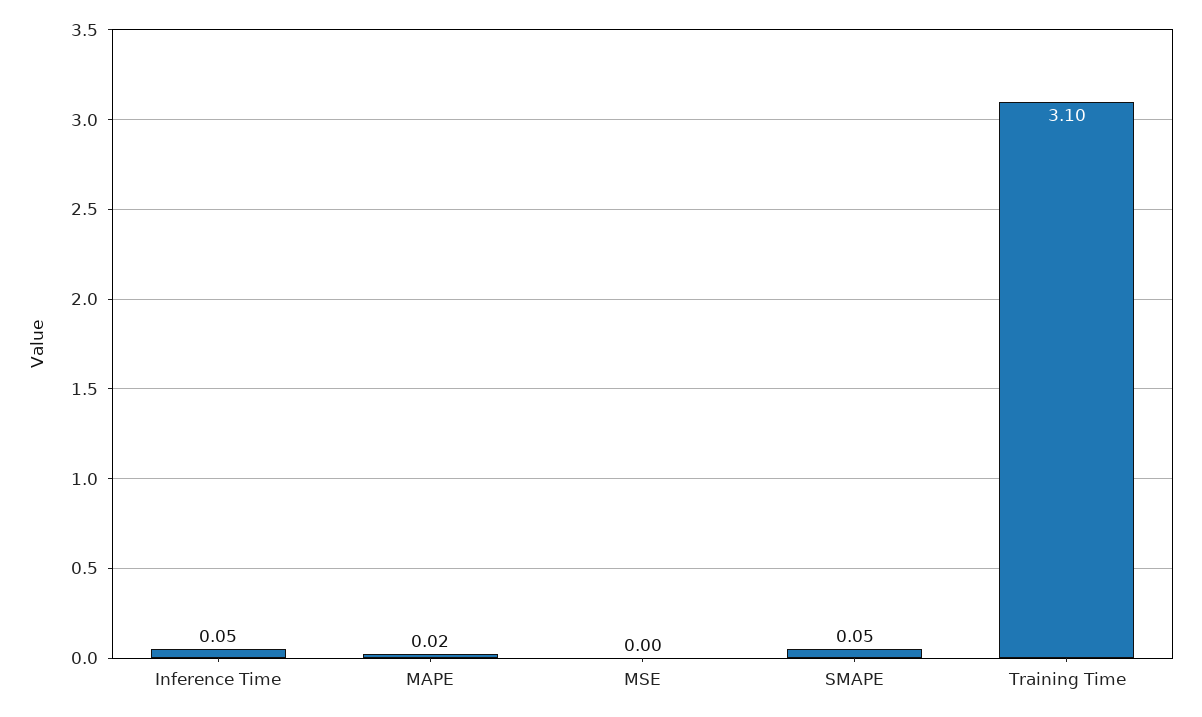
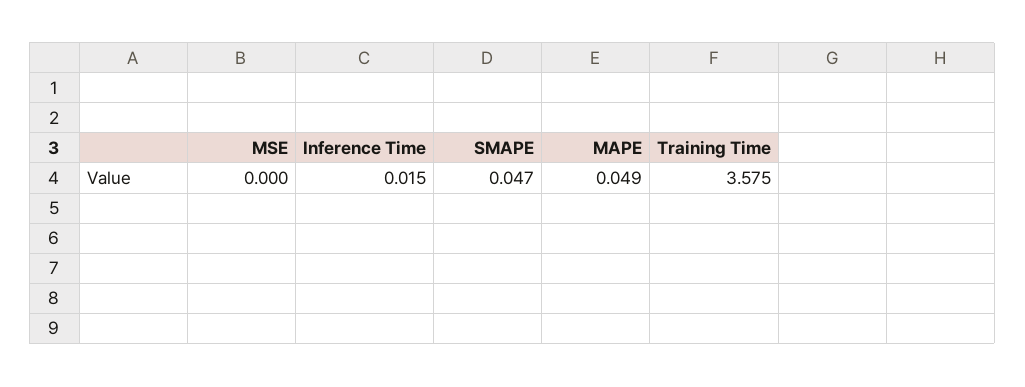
Inference Time: 0.05 -> 0.015
MAPE: 0.02 -> 0.049
Training Time: 3.1 -> 3.575

